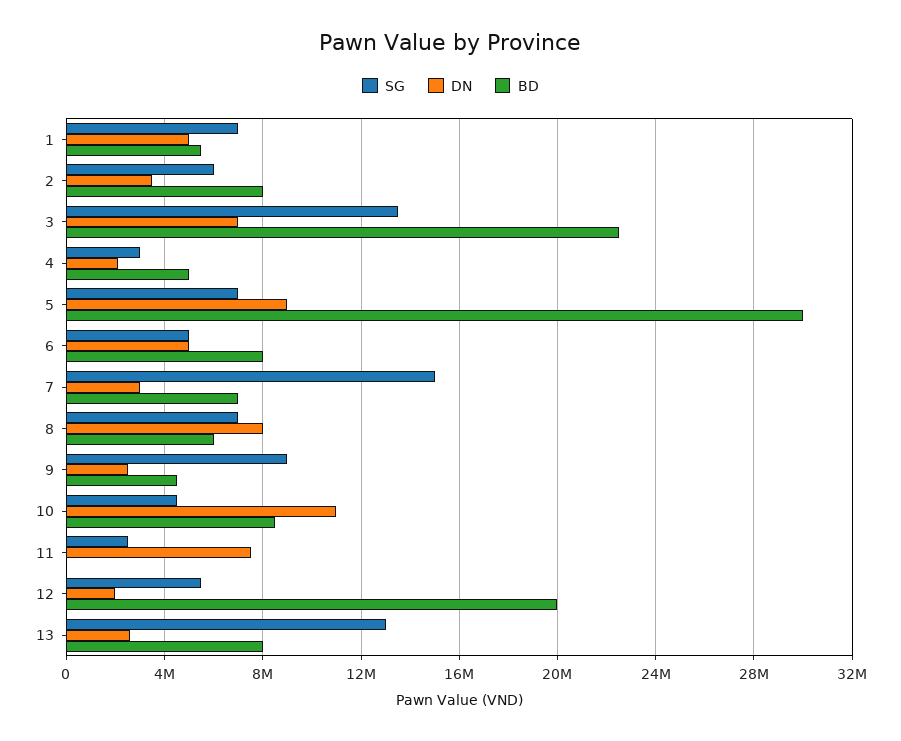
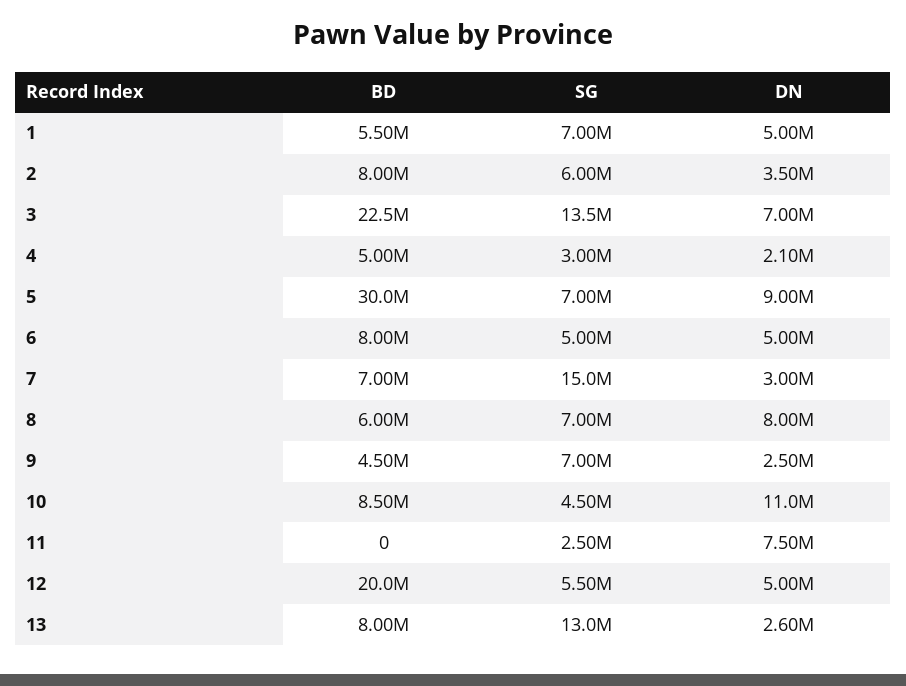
SG, 9: 9000000 -> 7000000
DN, 12: 2000000 -> 5000000

